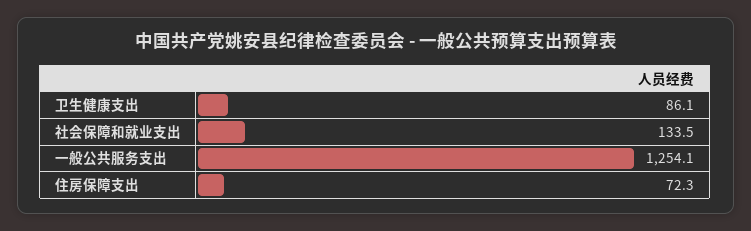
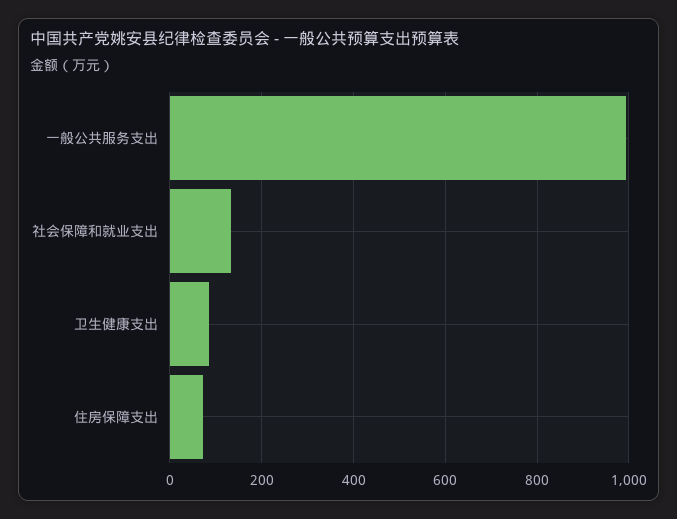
一般公共服务支出: 1254.1 -> 1000

